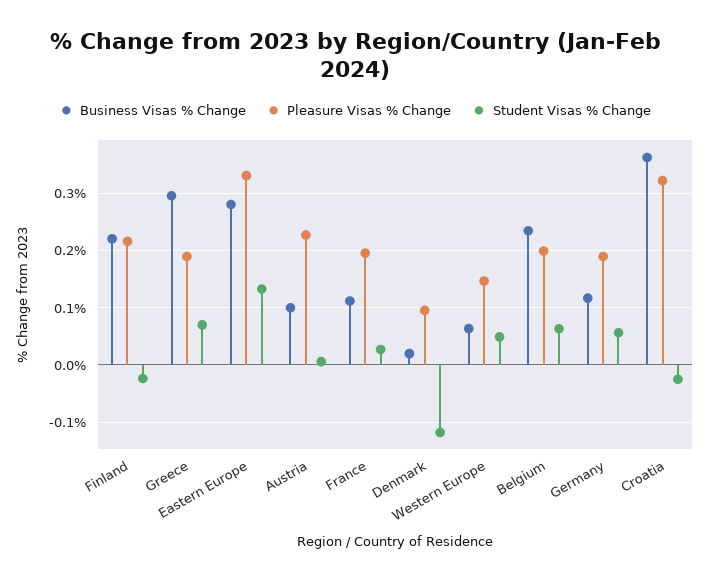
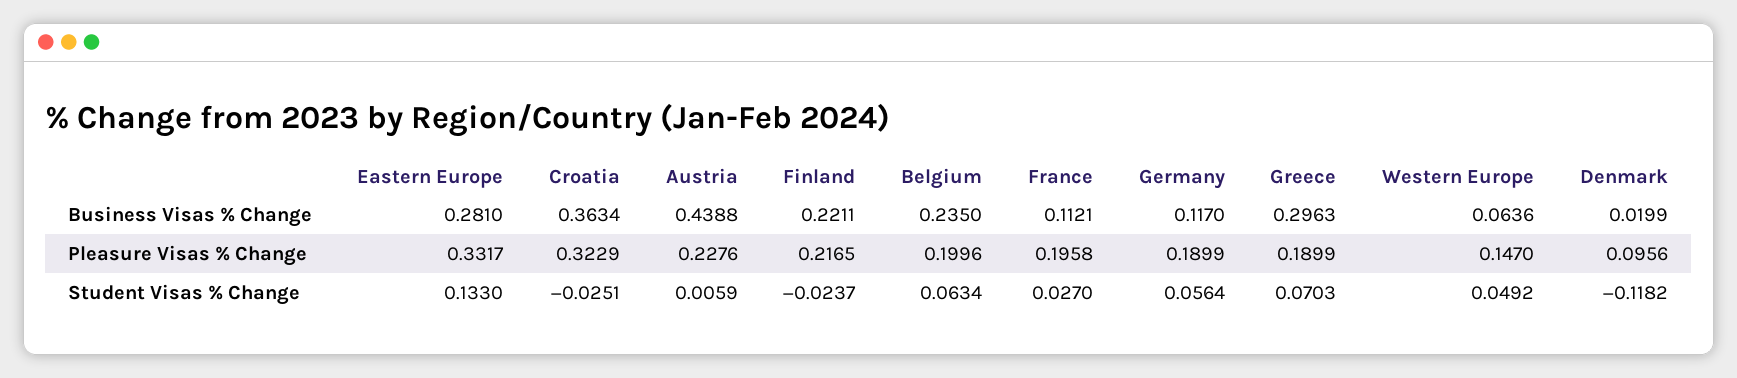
Business Visas % Change, Austria: 0.1 -> 0.4388

